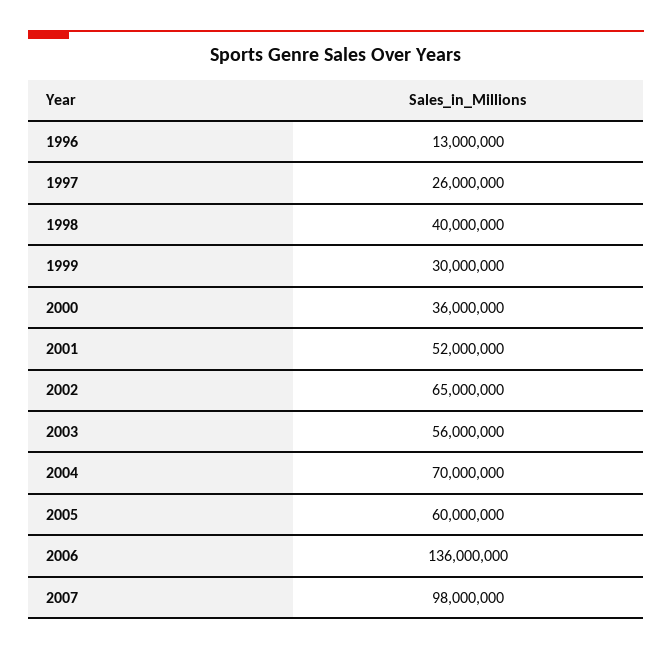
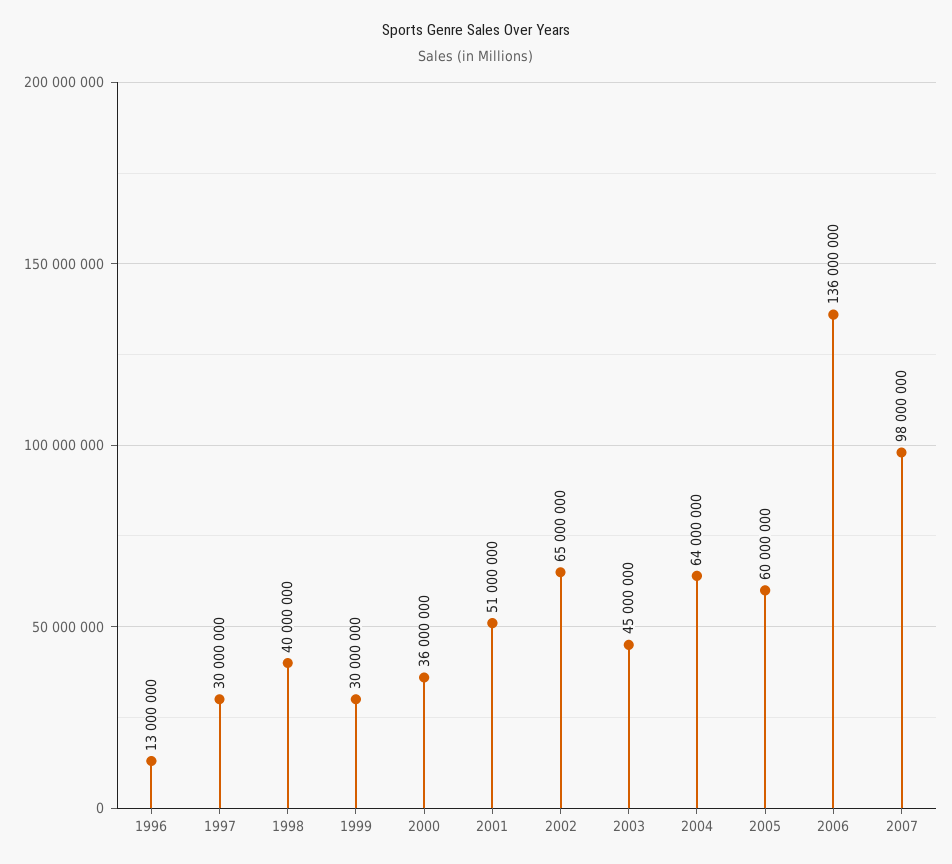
1997: 26000000 -> 30000000
2001: 52000000 -> 51000000
2003: 56000000 -> 45000000
2004: 70000000 -> 64000000

